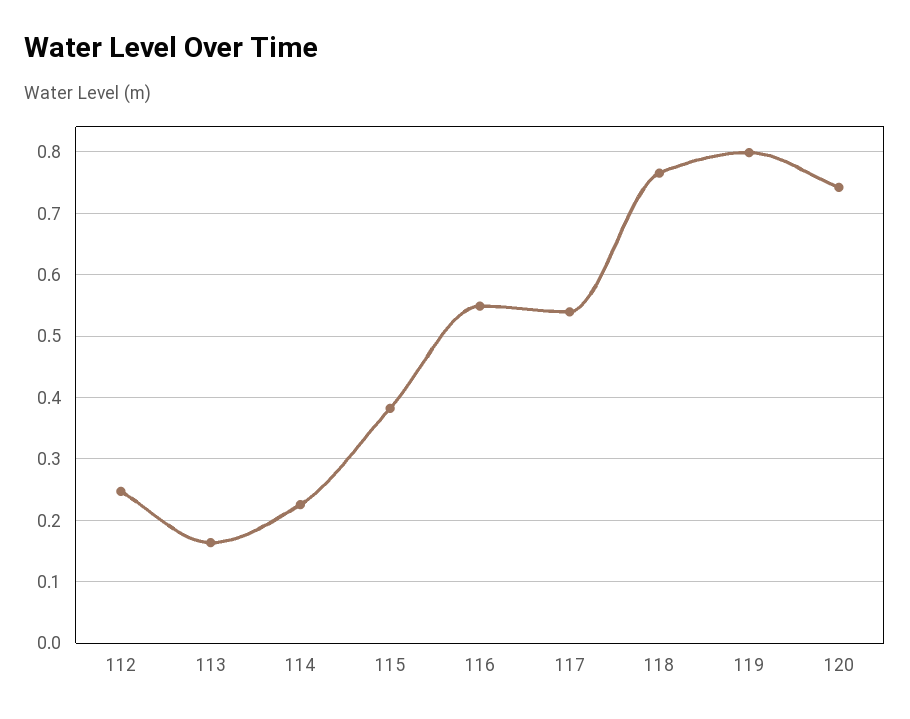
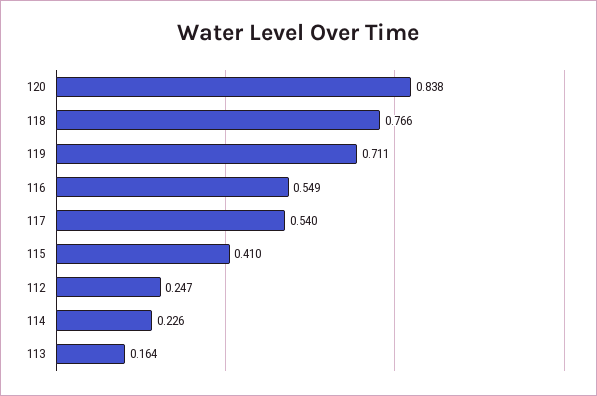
115: 0.38 -> 0.41
119: 0.8 -> 0.711
120: 0.74 -> 0.838

